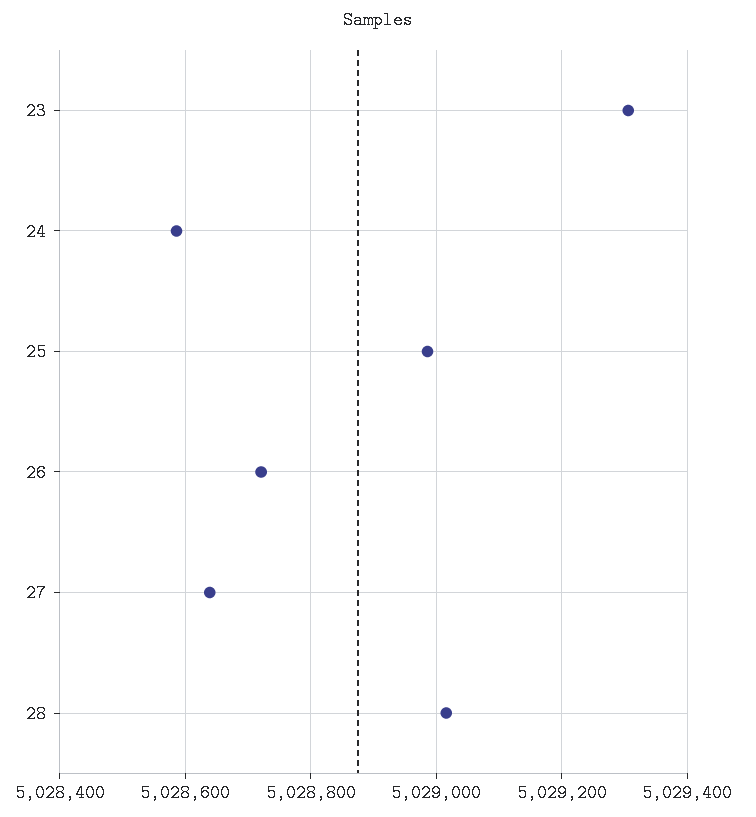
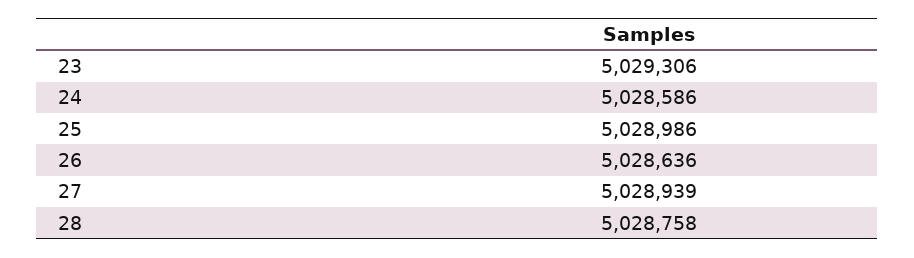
26: 5028720 -> 5028636
27: 5028640 -> 5028939
28: 5029020 -> 5028758

